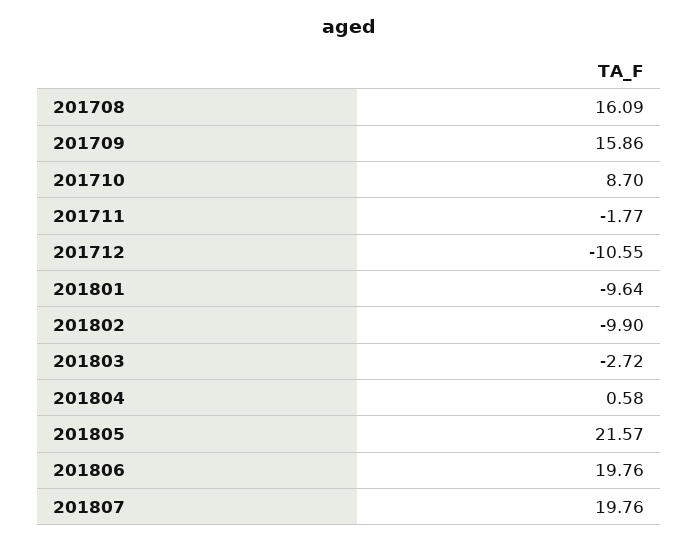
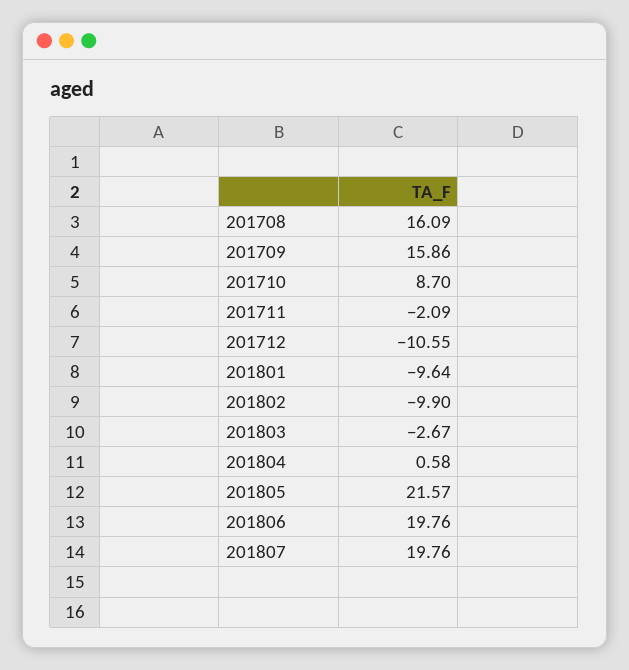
201711: -1.77 -> -2.09
201803: -2.72 -> -2.67

